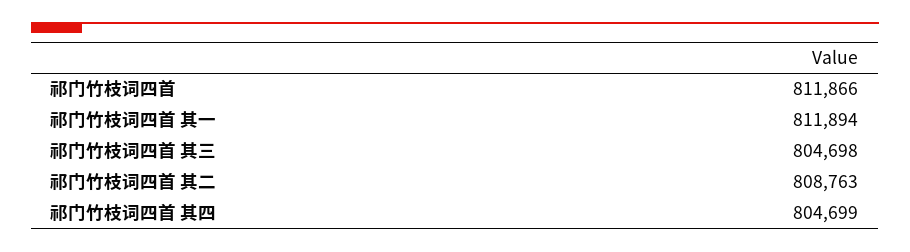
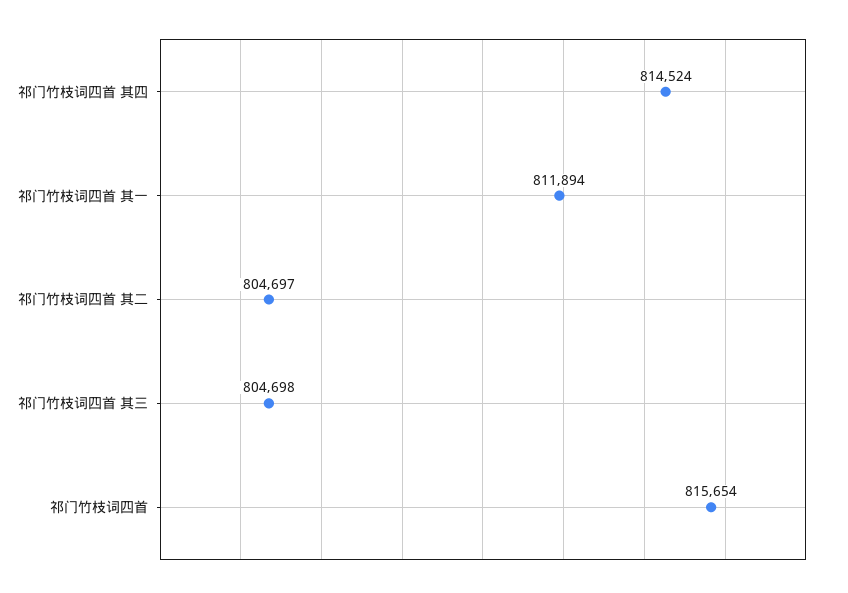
祁门竹枝词四首: 811866 -> 815654
祁门竹枝词四首 其二: 808763 -> 804697
祁门竹枝词四首 其四: 804699 -> 814524

